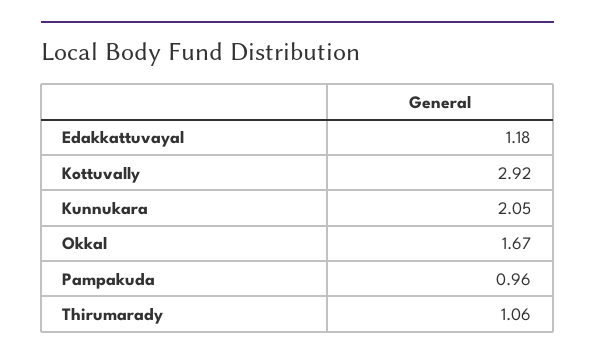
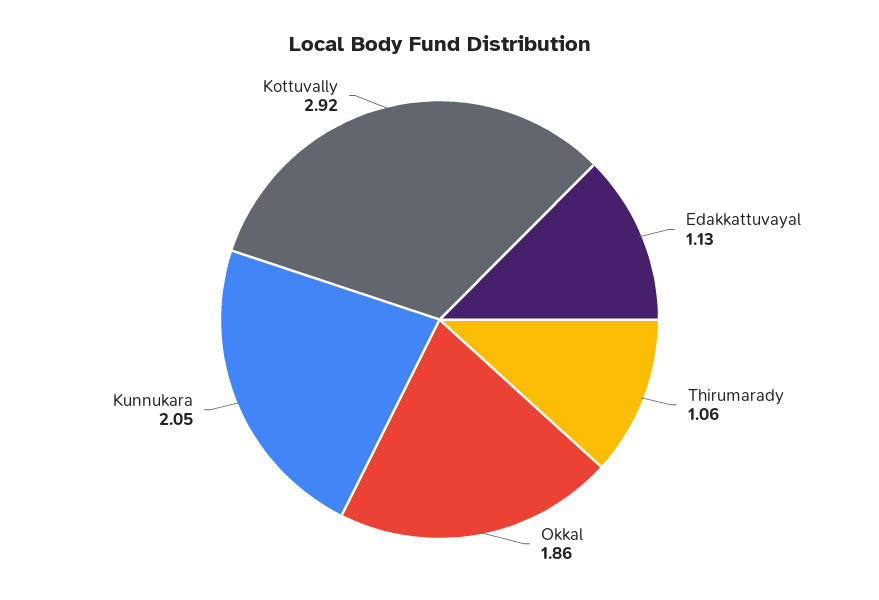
Edakkattuvayal: 1.18 -> 1.13
Okkal: 1.67 -> 1.86
Pampakuda: 0.96 -> none

